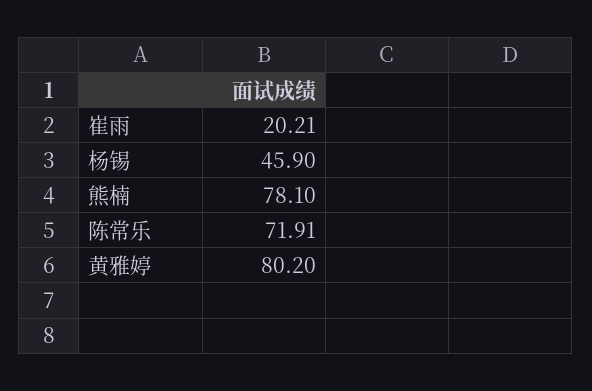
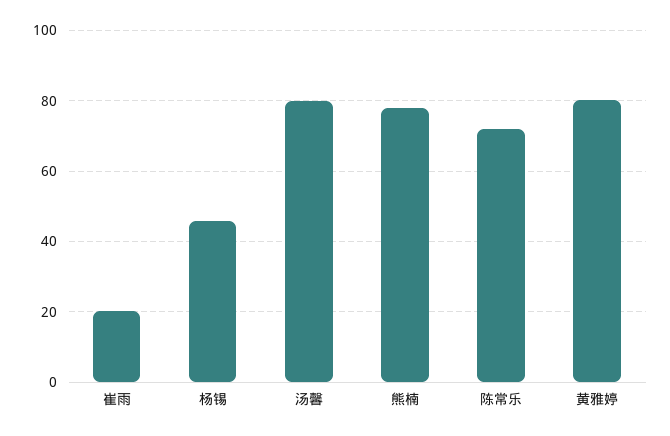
汤馨: none -> 80

